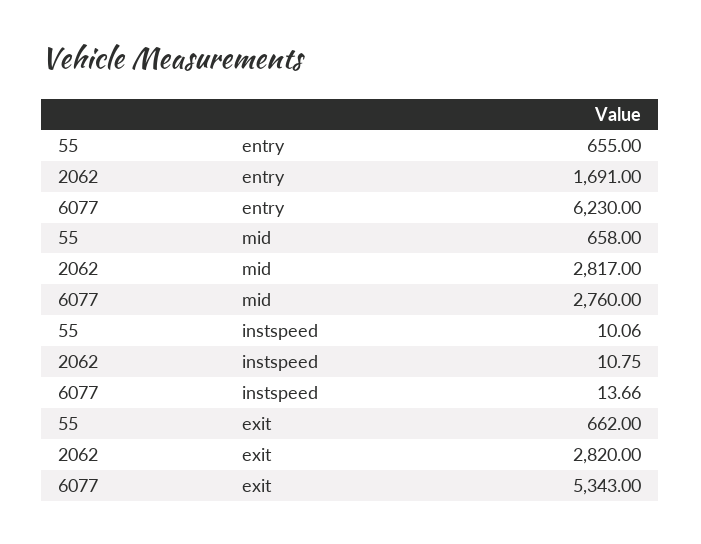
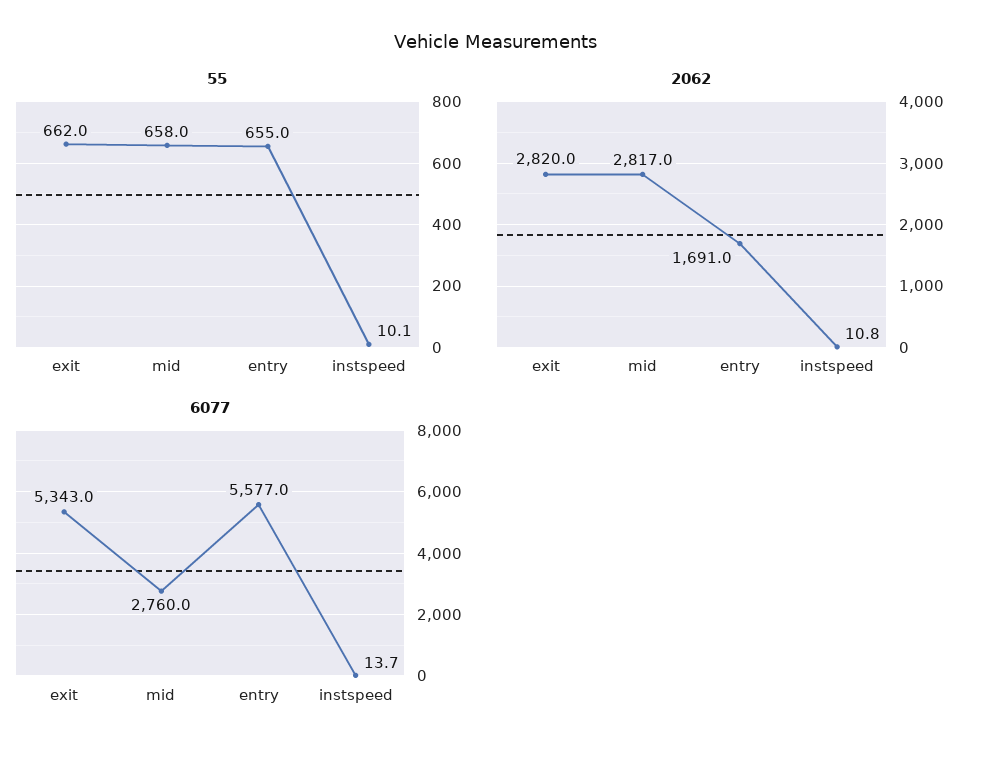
6077, entry: 6230 -> 5577

